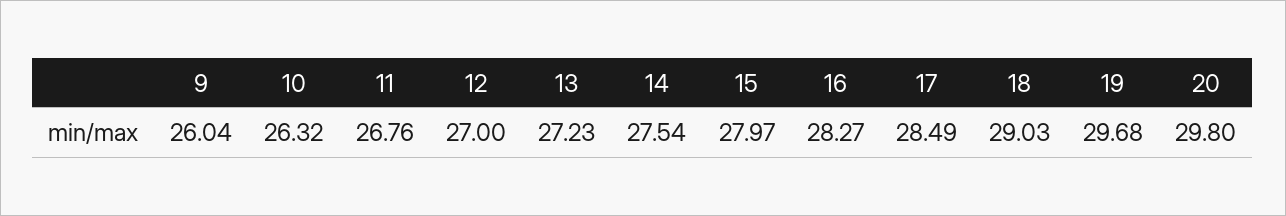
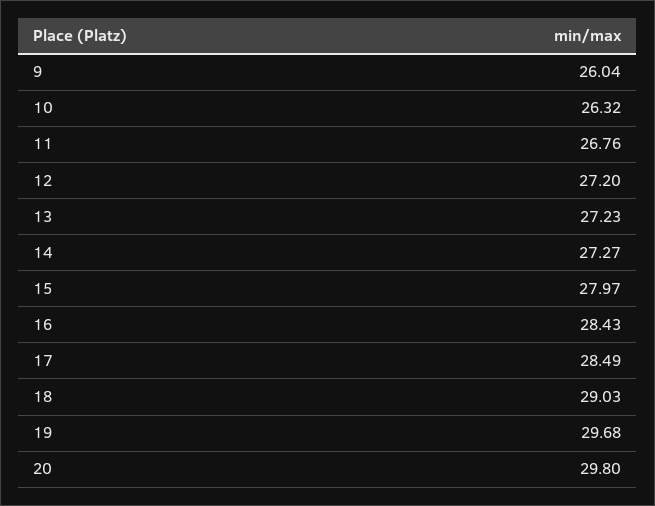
12: 27 -> 27.2
14: 27.54 -> 27.27
16: 28.27 -> 28.43

